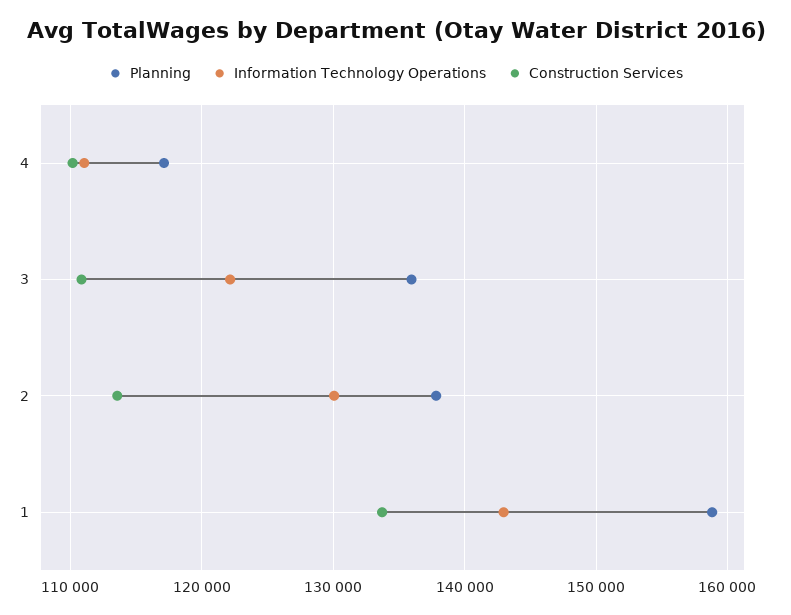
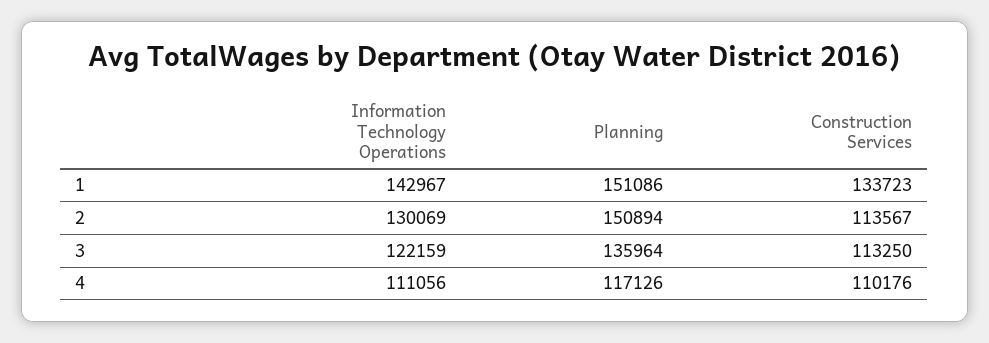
Construction Services, 3: 111000 -> 113250
Planning, 2: 138000 -> 150894
Planning, 1: 159000 -> 151086

